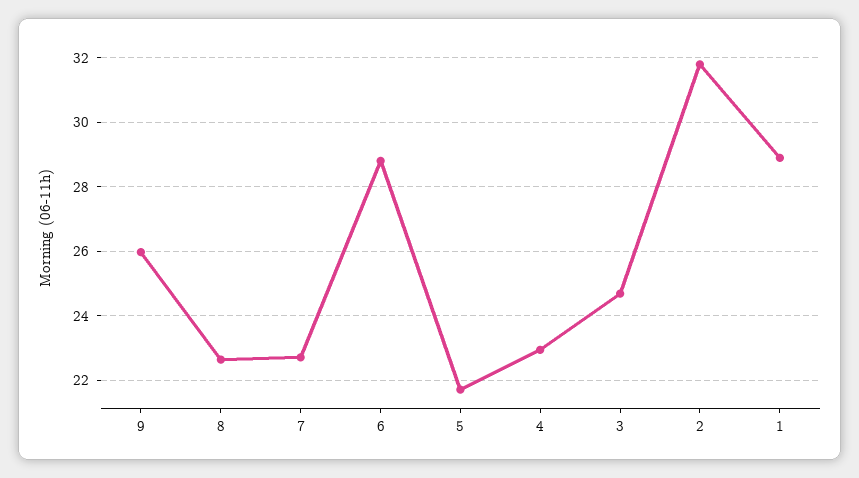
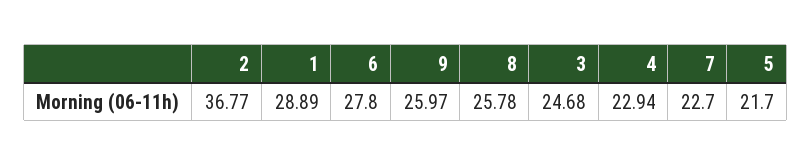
8: 22.6 -> 25.78
6: 28.8 -> 27.8
2: 31.8 -> 36.77

